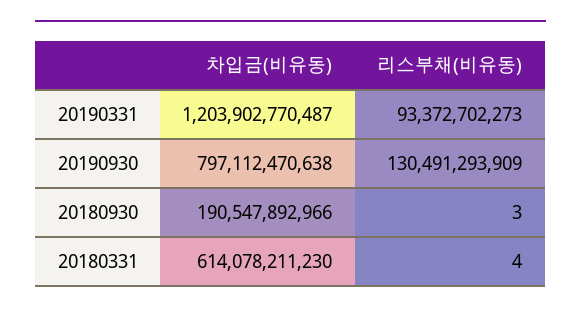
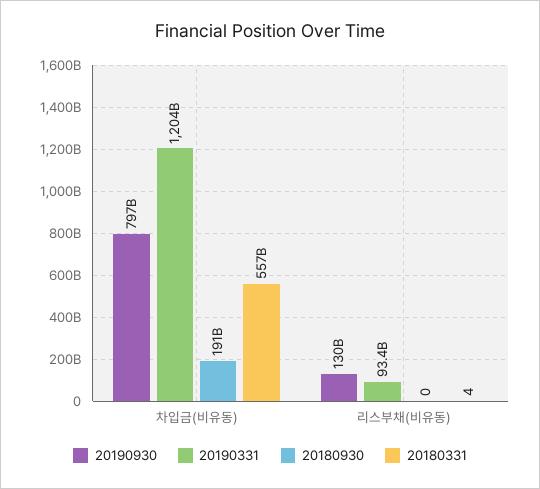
20180930, 리스부채(비유동): 3 -> 0
20180331, 차입금(비유동): 614078211230 -> 557000000000

